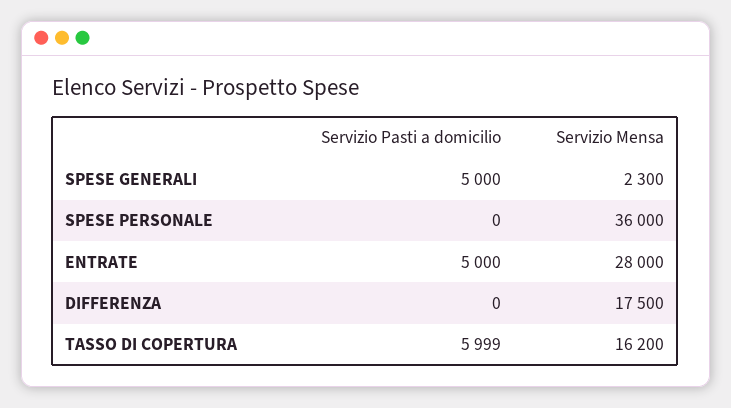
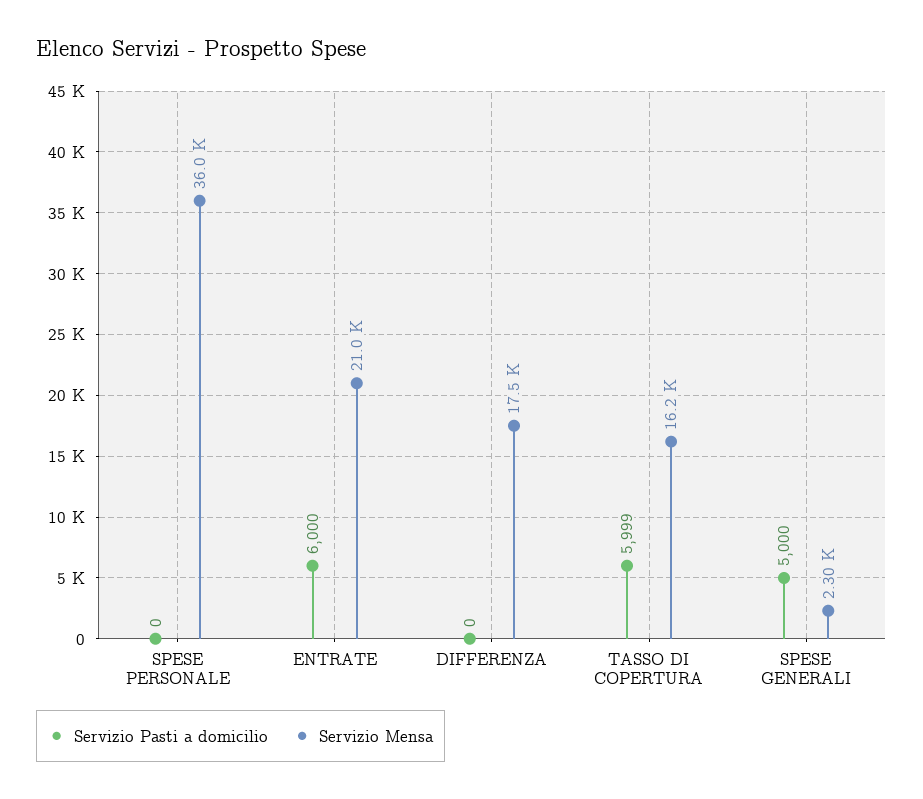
Servizio Pasti a domicilio, ENTRATE: 5000 -> 6000
Servizio Mensa, ENTRATE: 28000 -> 21000

